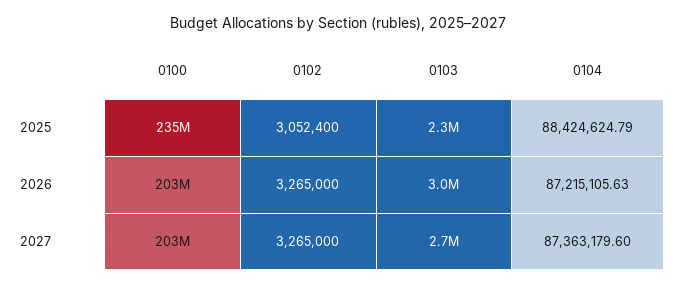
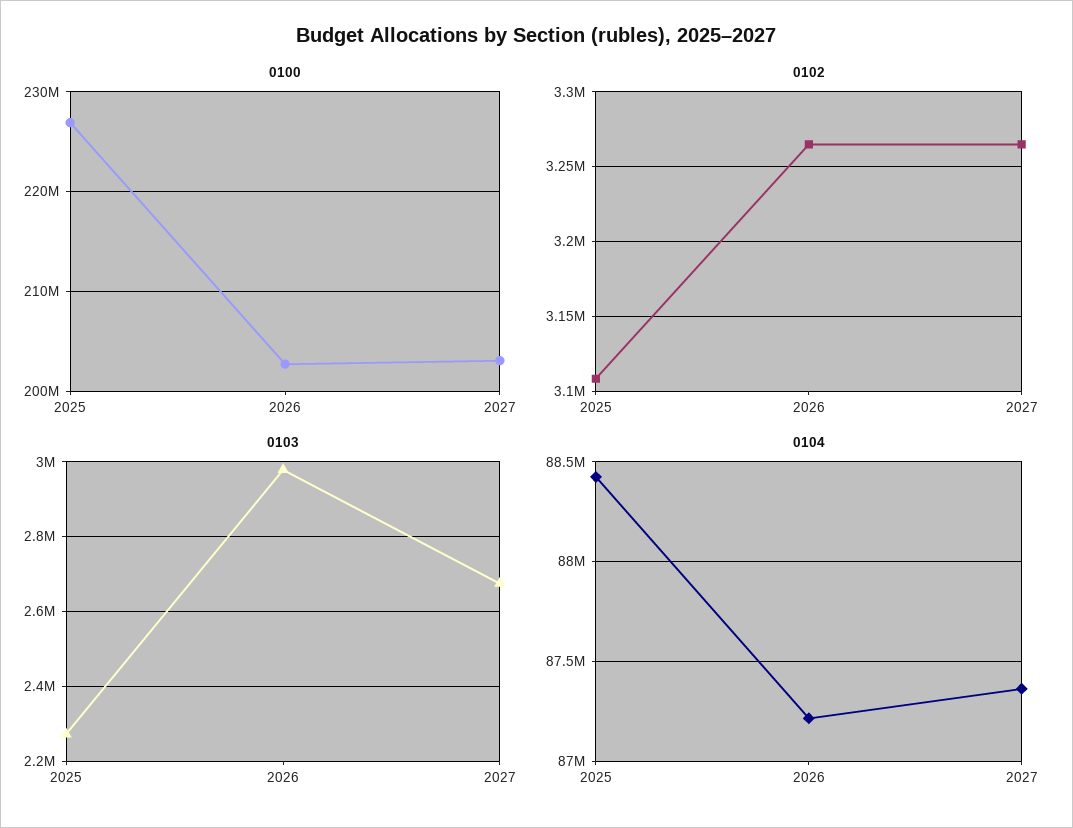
0100, 2025: 235000000 -> 227000000
0102, 2025: 3052400 -> 3110000

